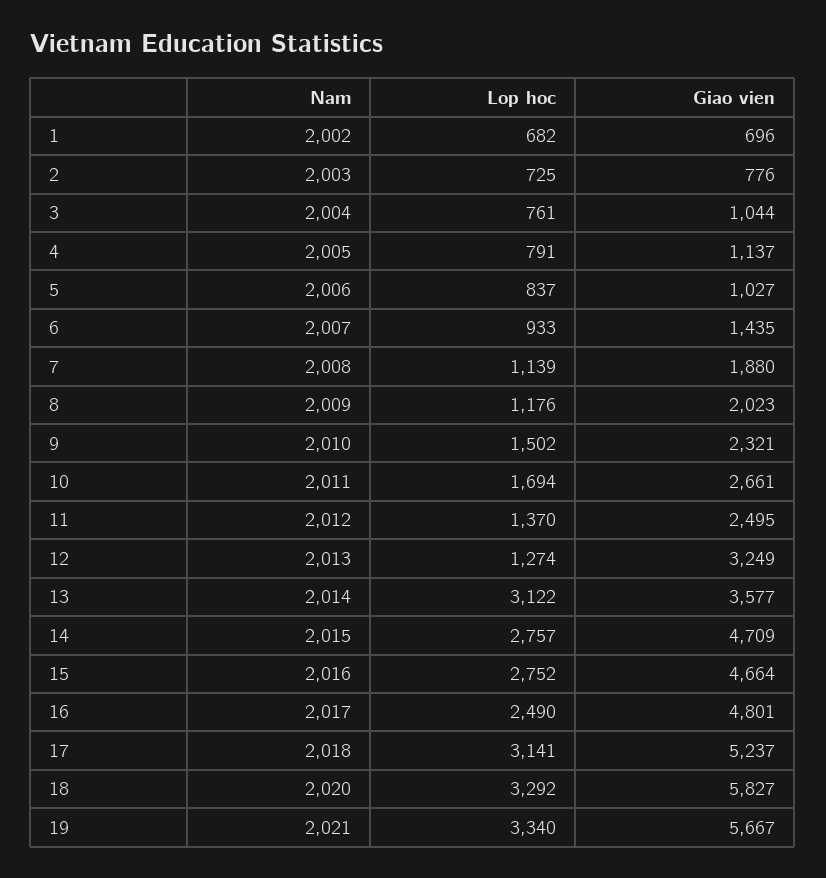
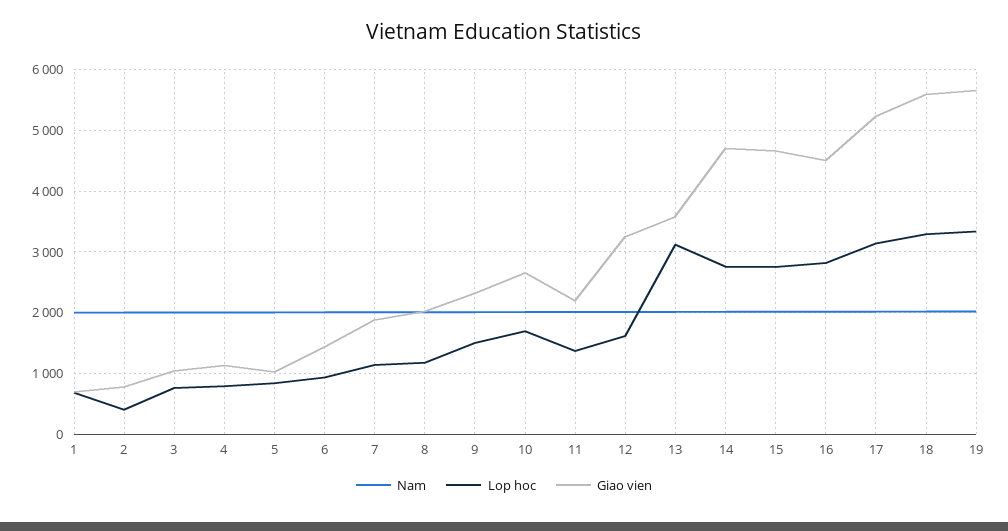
Lop hoc, 2: 725 -> 400
Giao vien, 11: 2495 -> 2200
Lop hoc, 12: 1274 -> 1600
Lop hoc, 16: 2490 -> 2800
Giao vien, 16: 4801 -> 4500
Giao vien, 18: 5827 -> 5600

